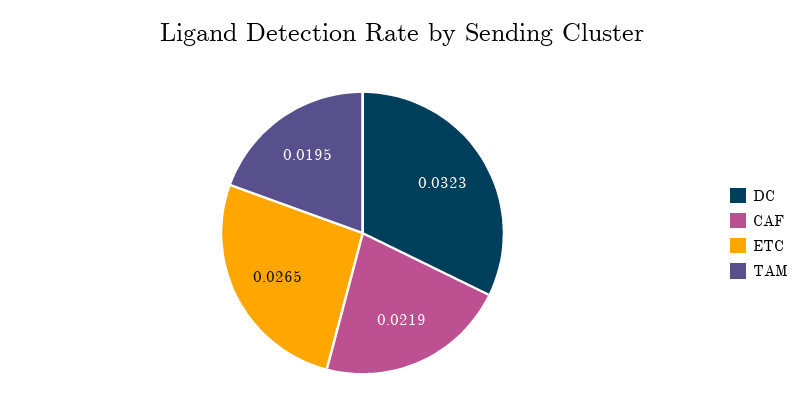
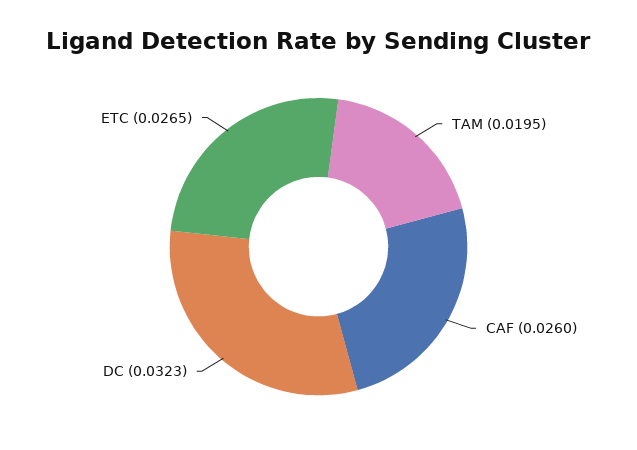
CAF: 0.0219 -> 0.026

